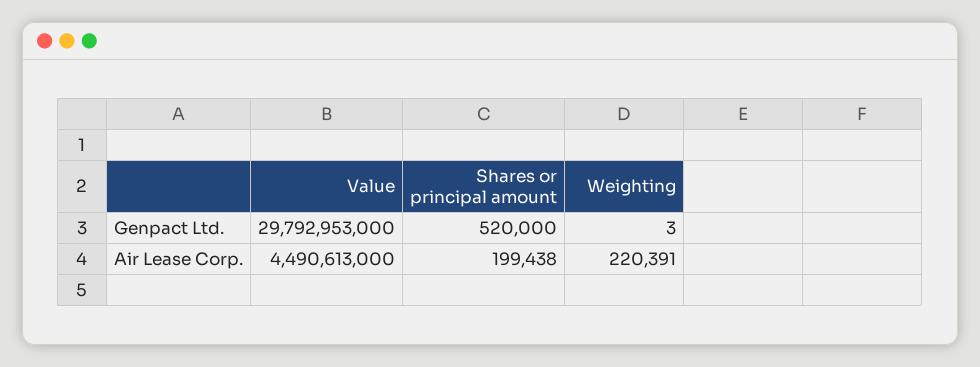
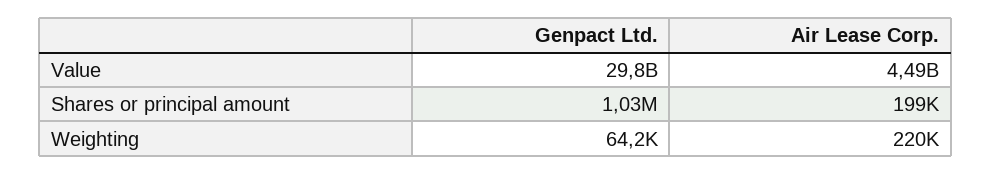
Shares or principal amount, Genpact Ltd.: 520000 -> 1030000
Weighting, Genpact Ltd.: 3 -> 64200

